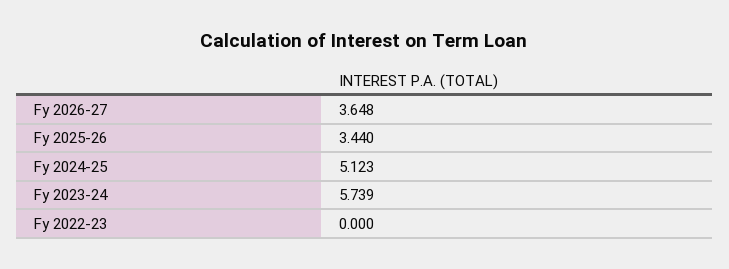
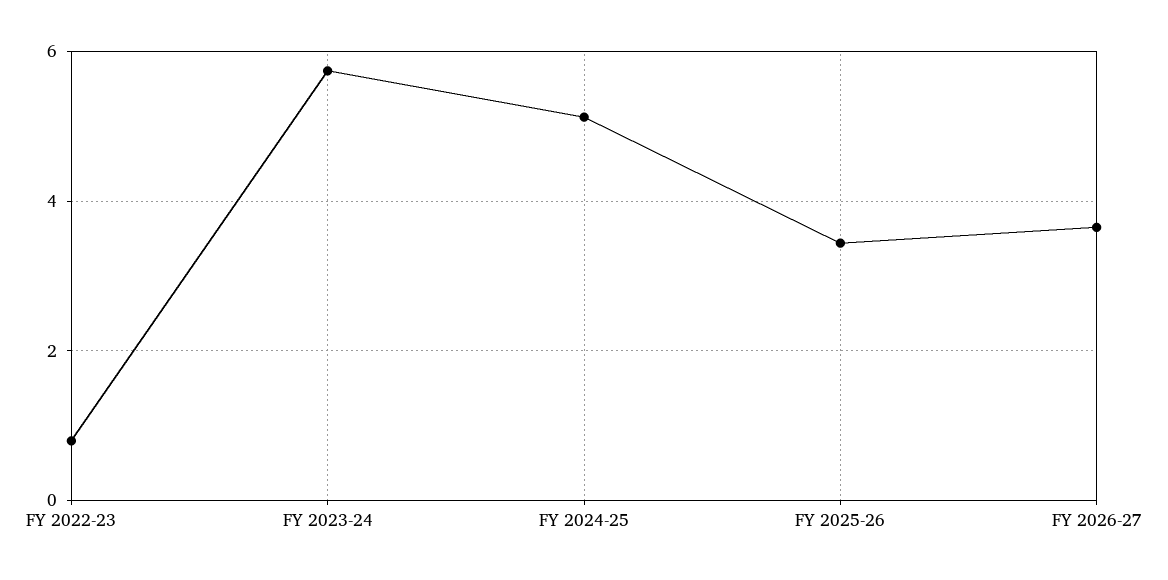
Fy 2022-23: 0 -> 0.8

